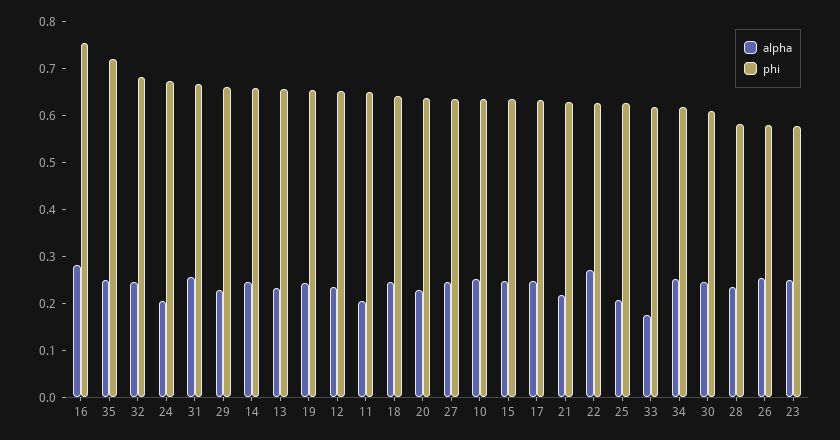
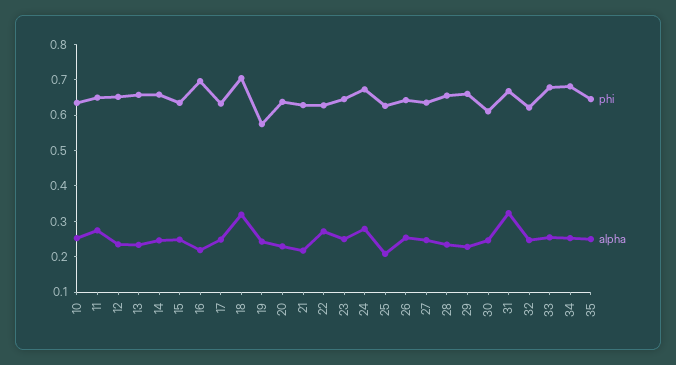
alpha, 16: 0.28 -> 0.225
phi, 16: 0.76 -> 0.7
phi, 35: 0.72 -> 0.65
phi, 32: 0.68 -> 0.625
alpha, 24: 0.2 -> 0.275
alpha, 31: 0.26 -> 0.325
phi, 19: 0.66 -> 0.575
alpha, 11: 0.2 -> 0.275
alpha, 18: 0.24 -> 0.325
phi, 18: 0.64 -> 0.7
alpha, 33: 0.18 -> 0.25
phi, 33: 0.62 -> 0.675
phi, 34: 0.62 -> 0.675
phi, 28: 0.58 -> 0.65
phi, 26: 0.58 -> 0.65
phi, 23: 0.58 -> 0.65

